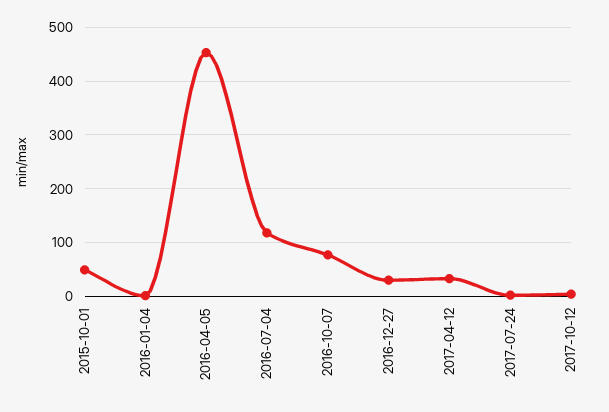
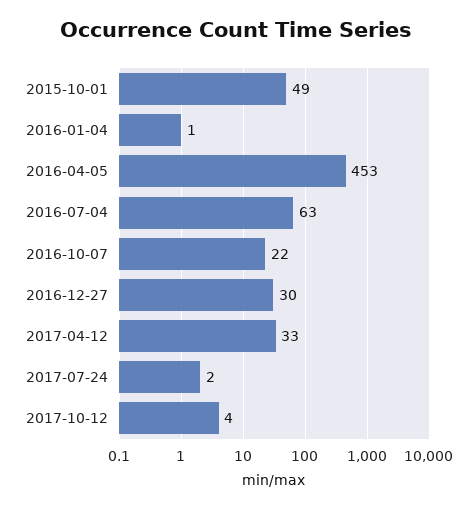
2016-07-04: 120 -> 63
2016-10-07: 80 -> 22

